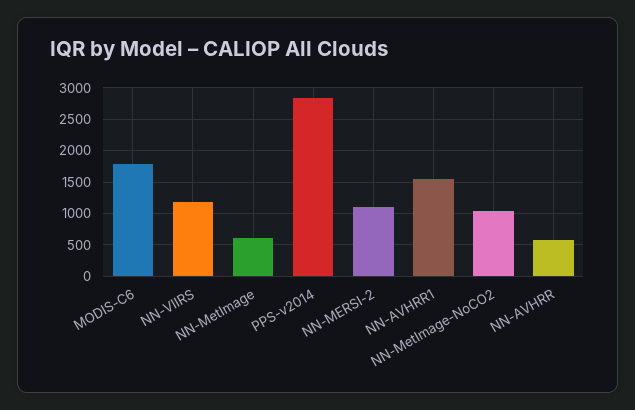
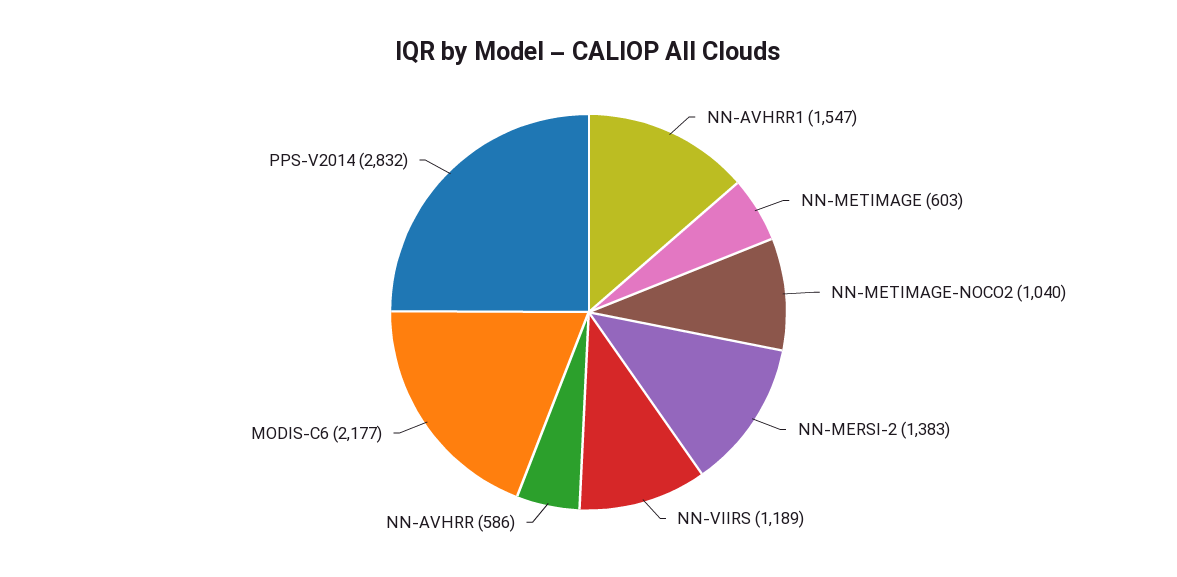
MODIS-C6: 1800 -> 2177
NN-MERSI-2: 1100 -> 1383

